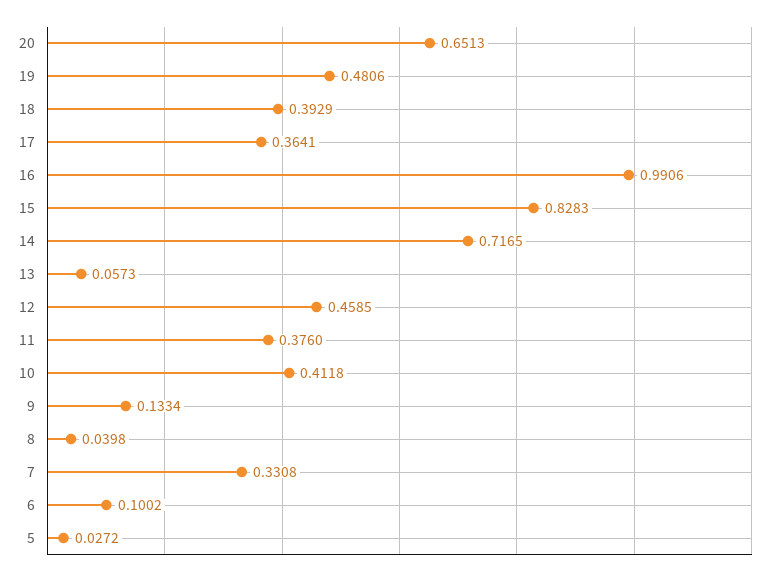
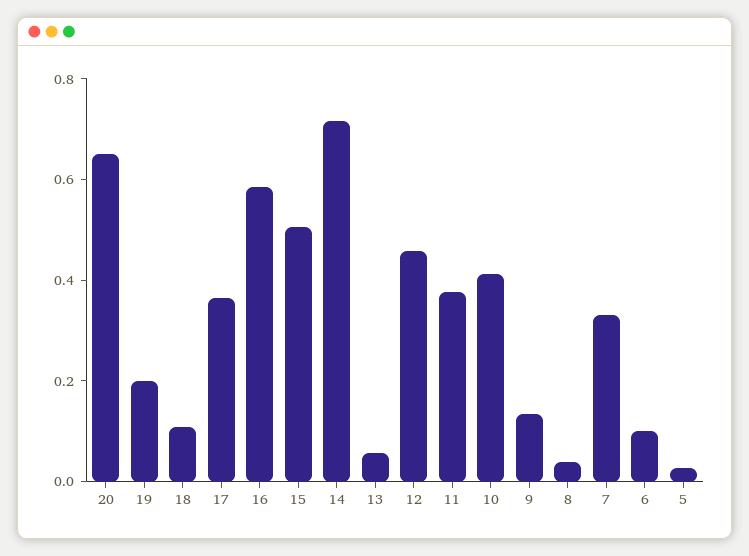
19: 0.4806 -> 0.2
18: 0.3929 -> 0.1
16: 0.9906 -> 0.6
15: 0.8283 -> 0.5

